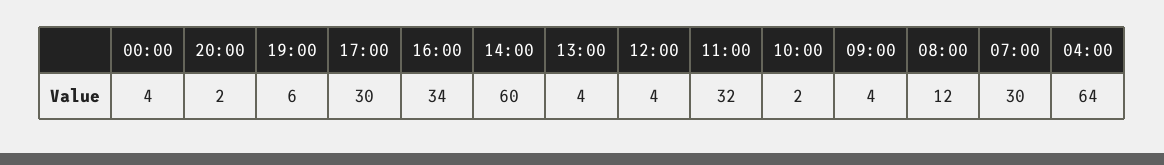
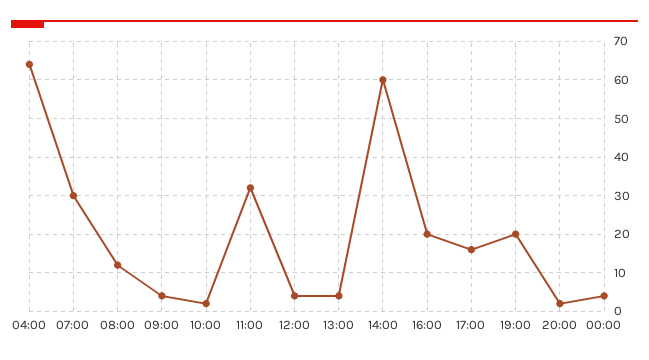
19:00: 6 -> 20
17:00: 30 -> 15
16:00: 34 -> 20

